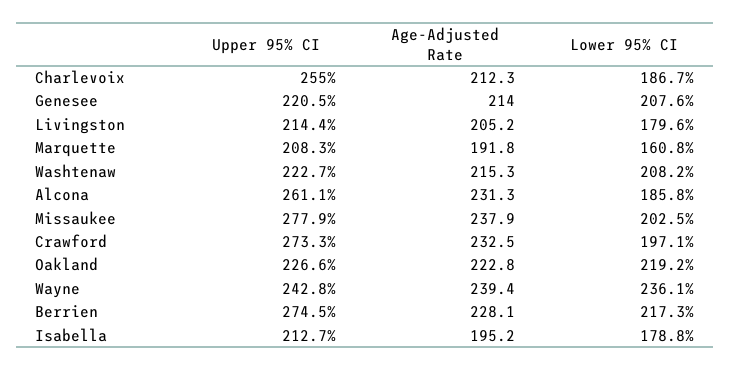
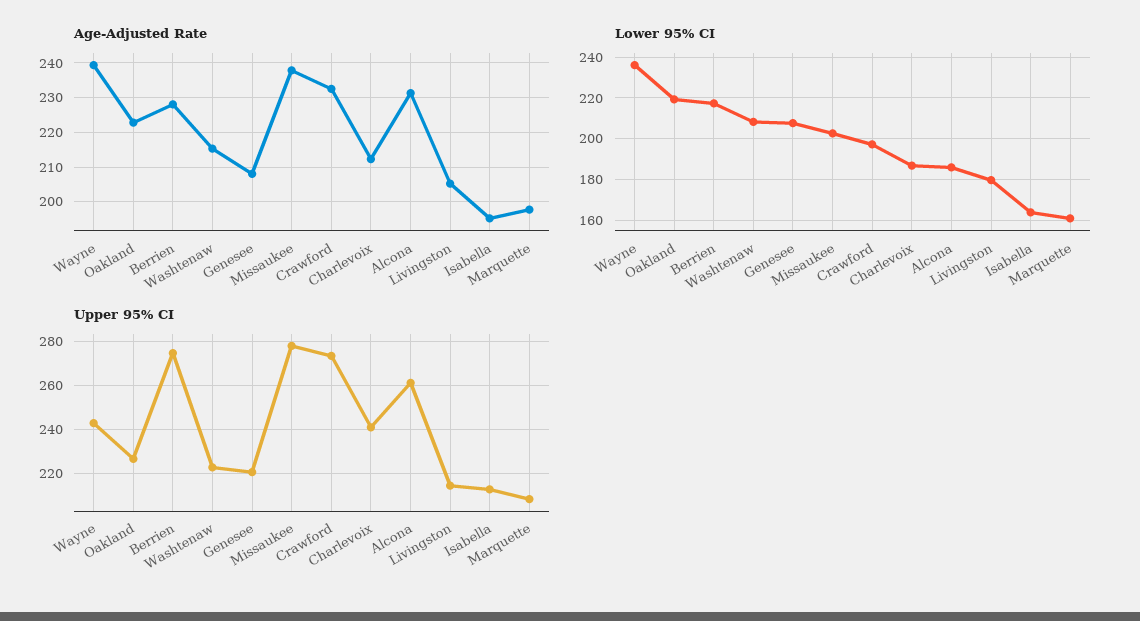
Upper 95% CI, Charlevoix: 255 -> 240
Age-Adjusted Rate, Genesee: 214 -> 208
Age-Adjusted Rate, Marquette: 191.8 -> 198
Lower 95% CI, Isabella: 178.8 -> 165

